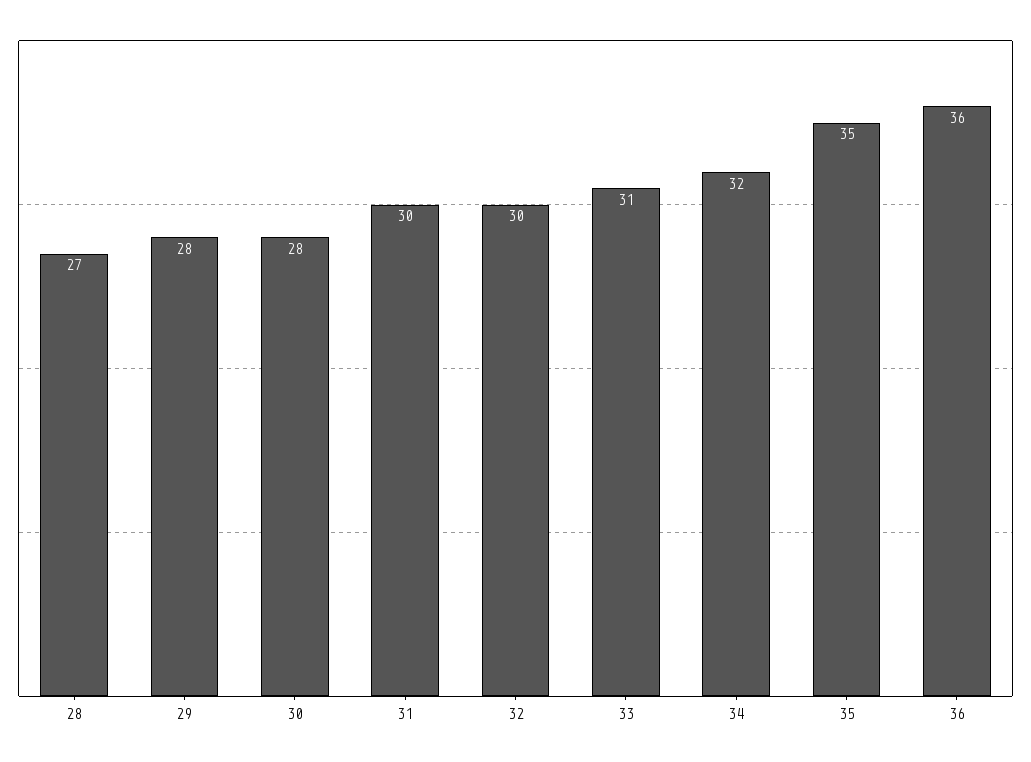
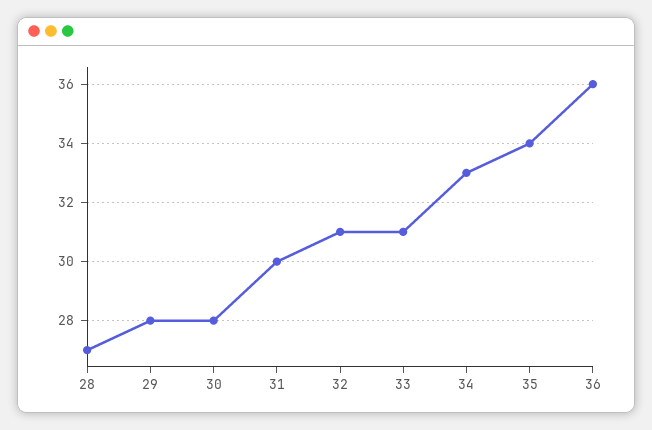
32: 30 -> 31
34: 32 -> 33
35: 35 -> 34

